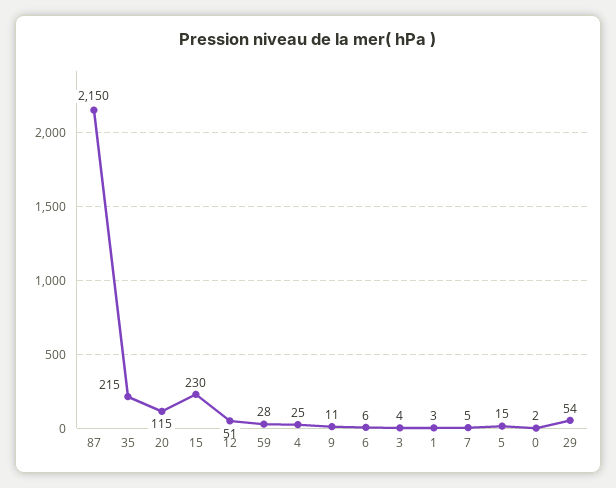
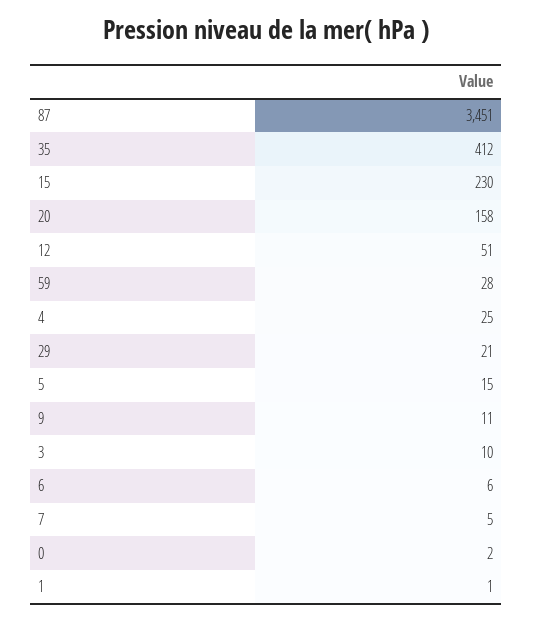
87: 2150 -> 3451
35: 215 -> 412
20: 115 -> 158
3: 4 -> 10
1: 3 -> 1
29: 54 -> 21

